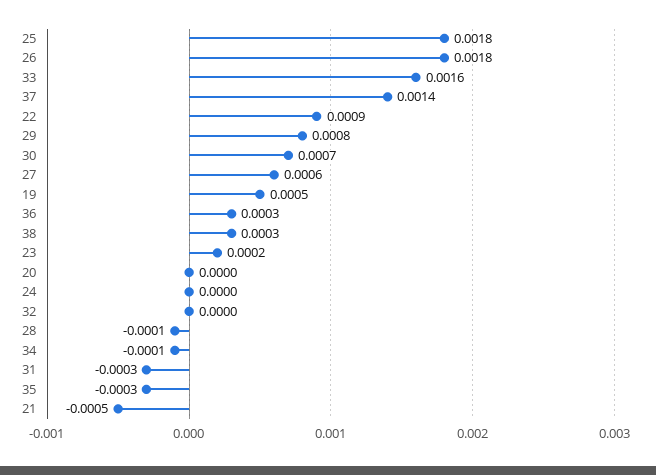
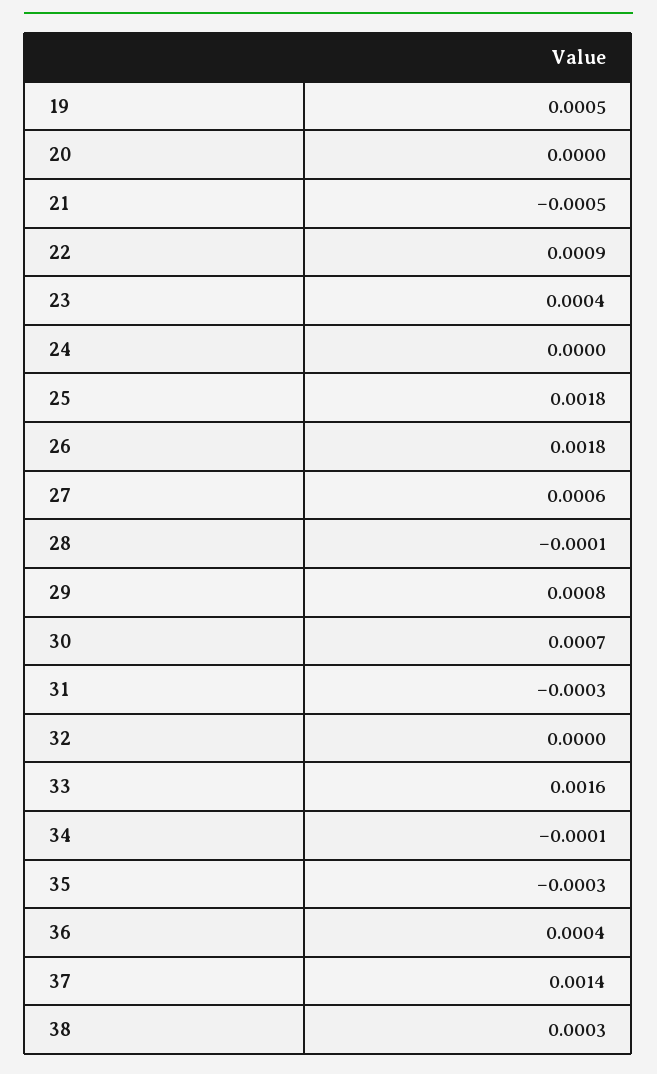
36: 0.0003 -> 0.0004
23: 0.0002 -> 0.0004

